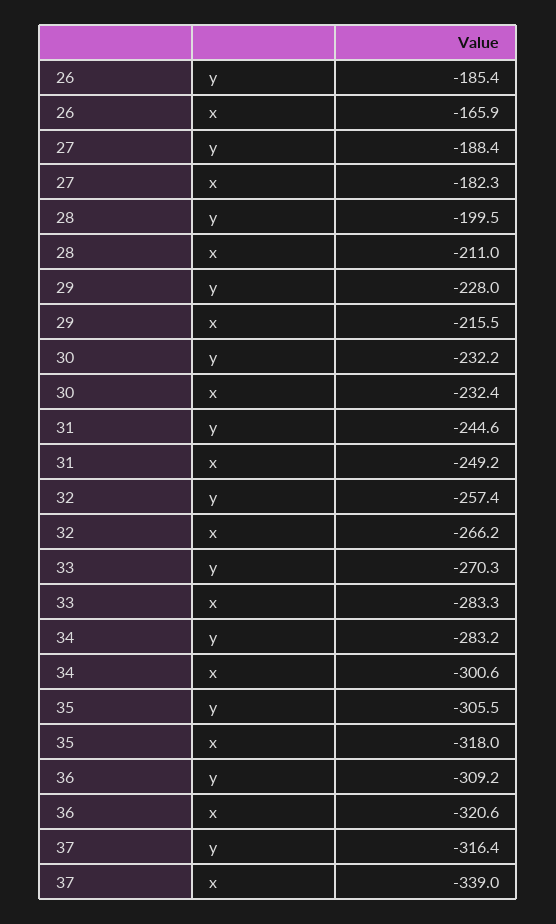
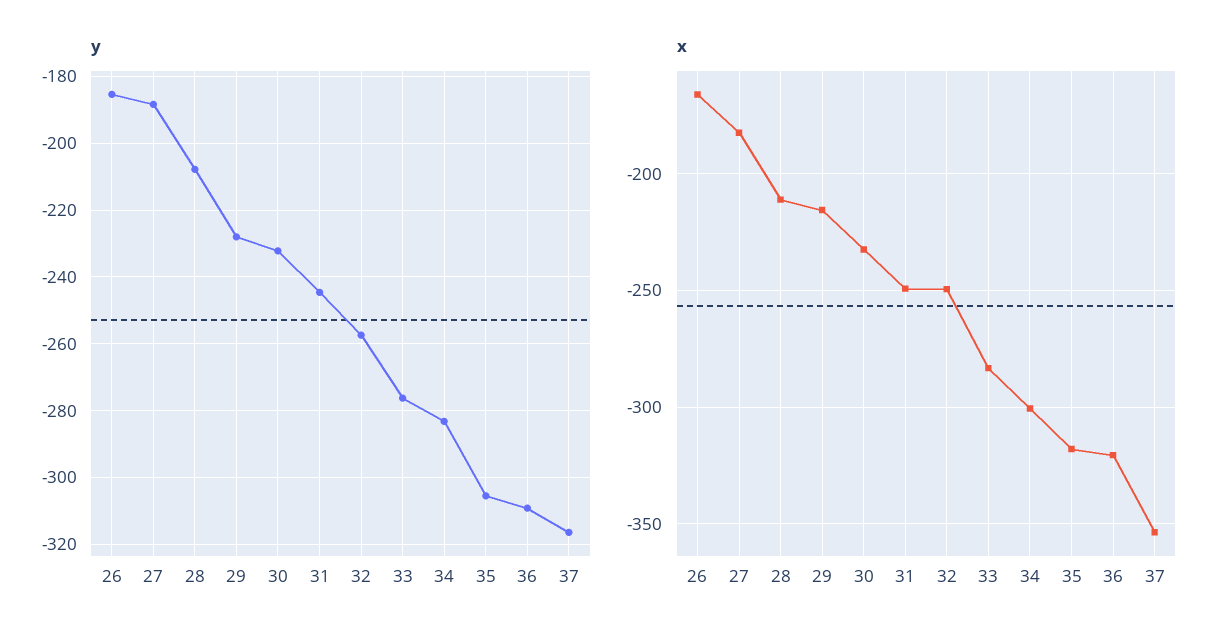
y, 28: -199.5 -> -208
x, 32: -266.2 -> -250
y, 33: -270.3 -> -276
x, 37: -339 -> -355

